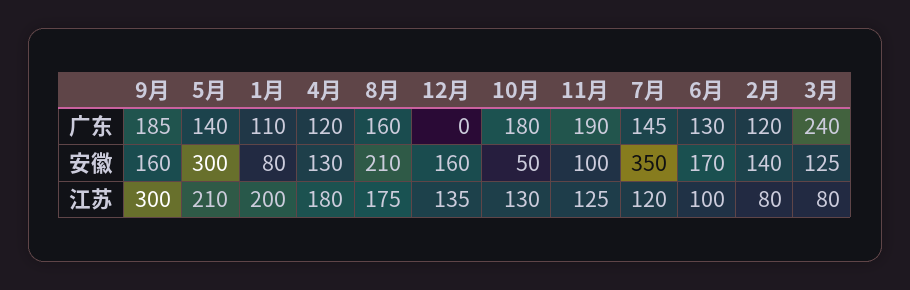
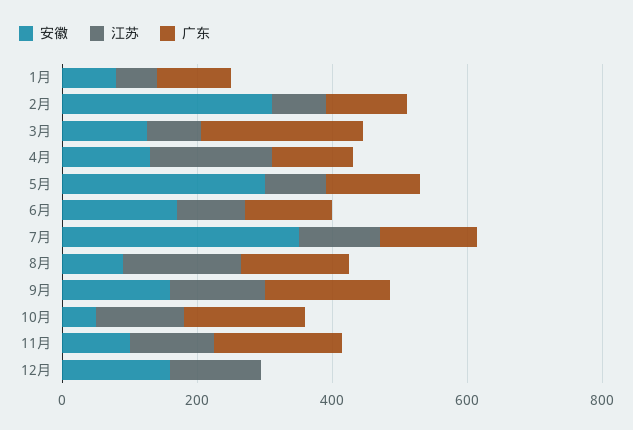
安徽, 8月: 210 -> 100
安徽, 2月: 140 -> 300
江苏, 9月: 300 -> 150
江苏, 5月: 210 -> 100
江苏, 1月: 200 -> 50

